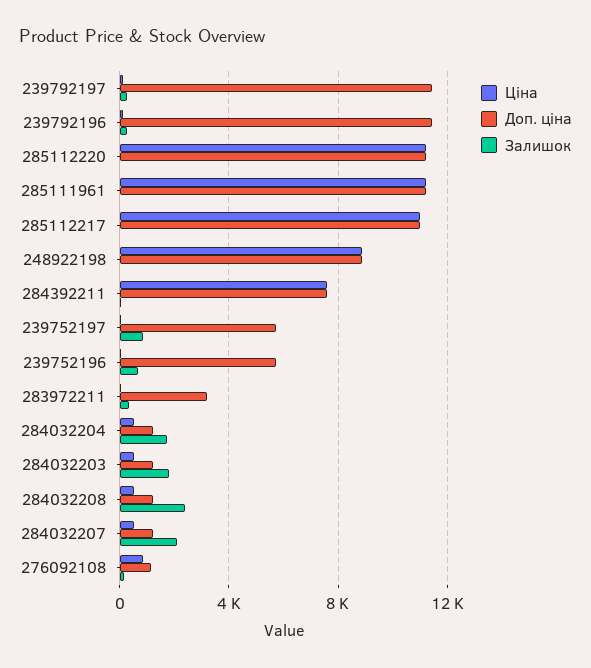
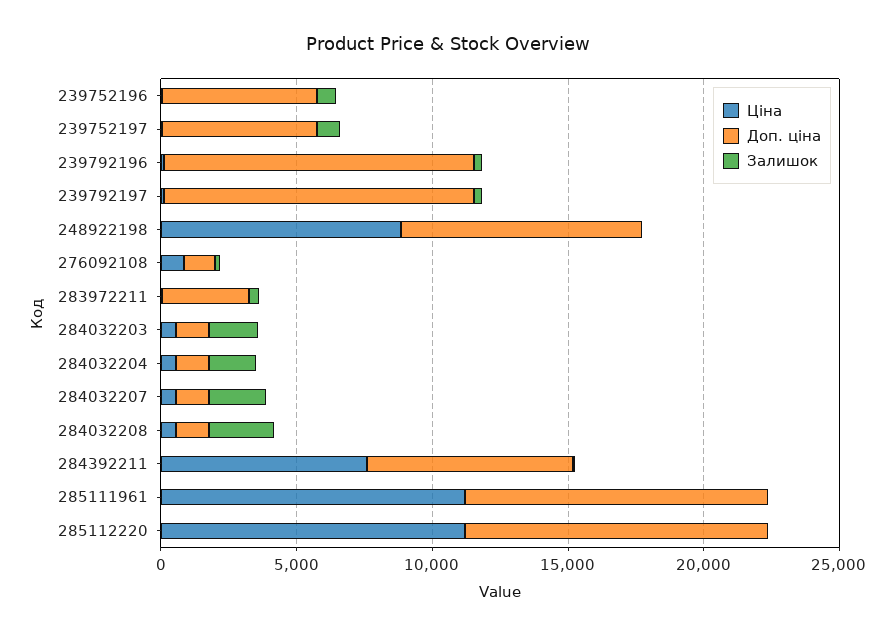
Ціна, 285112217: 11000 -> none
Доп. ціна, 285112217: 11000 -> none
Залишок, 285112217: 0 -> none

